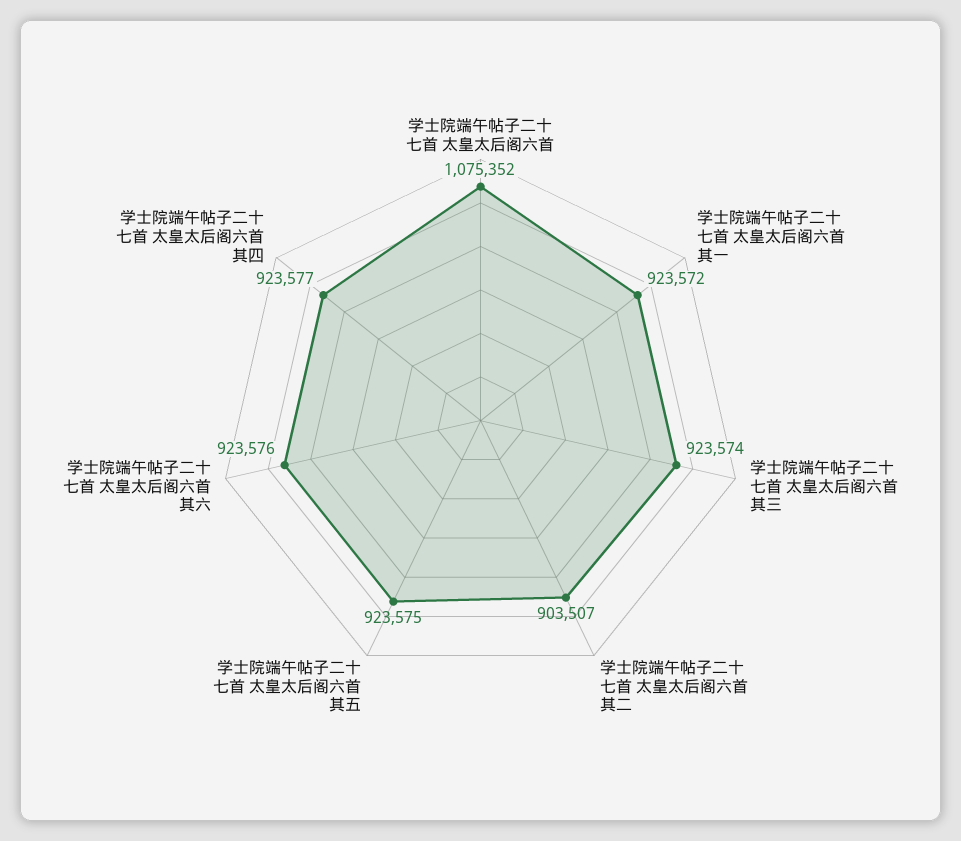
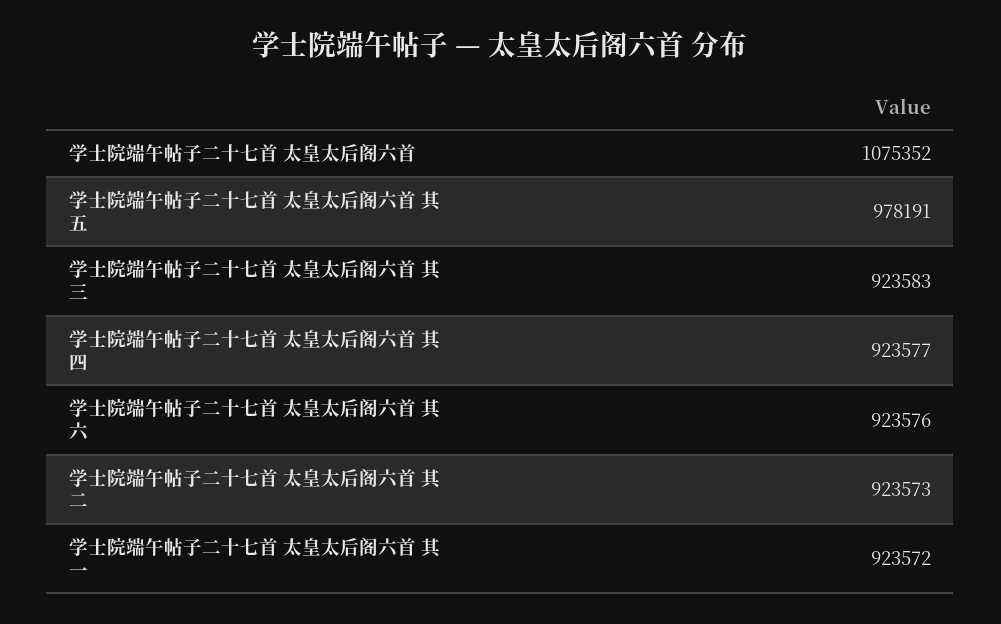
学士院端午帖子二十七首 太皇太后阁六首 其三: 923574 -> 923583
学士院端午帖子二十七首 太皇太后阁六首 其二: 903507 -> 923573
学士院端午帖子二十七首 太皇太后阁六首 其五: 923575 -> 978191

